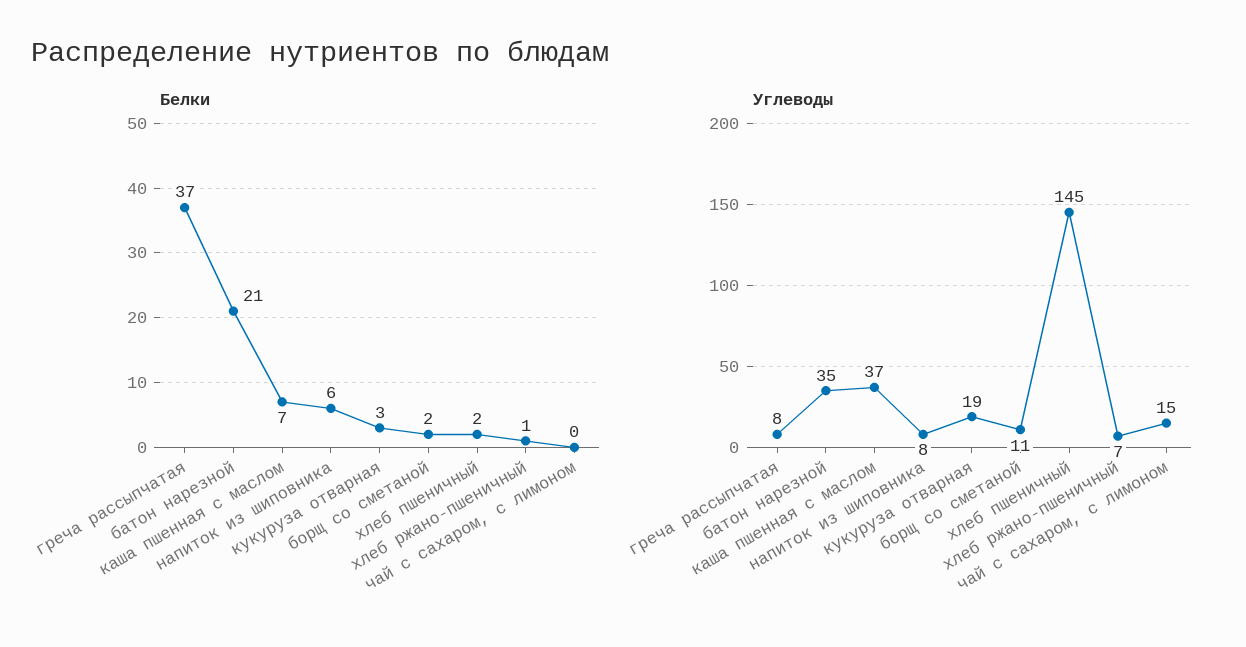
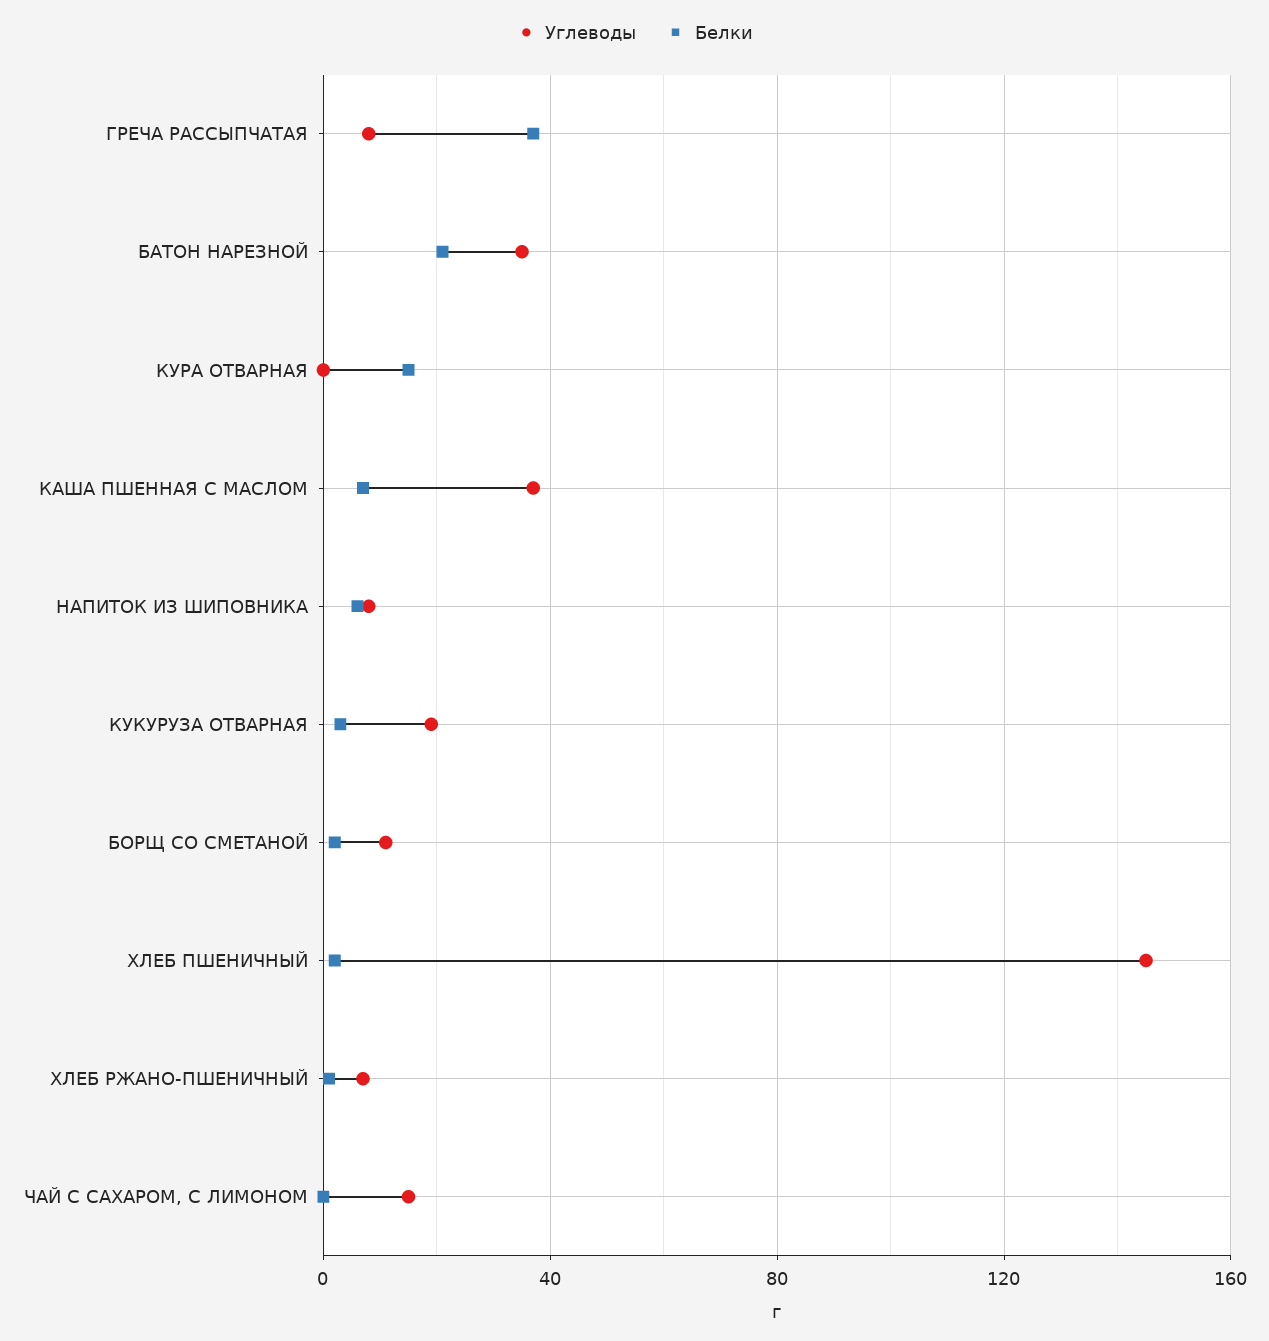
Углеводы, КУРА ОТВАРНАЯ: none -> 0
Белки, КУРА ОТВАРНАЯ: none -> 15

